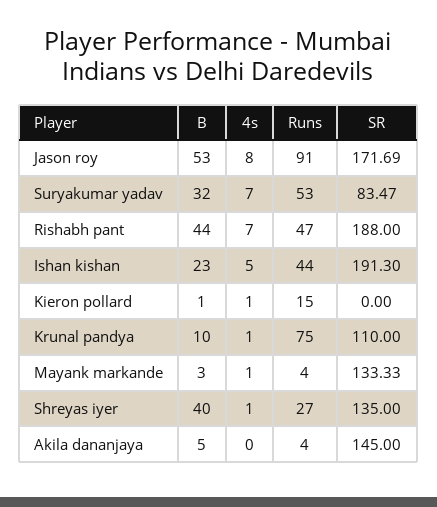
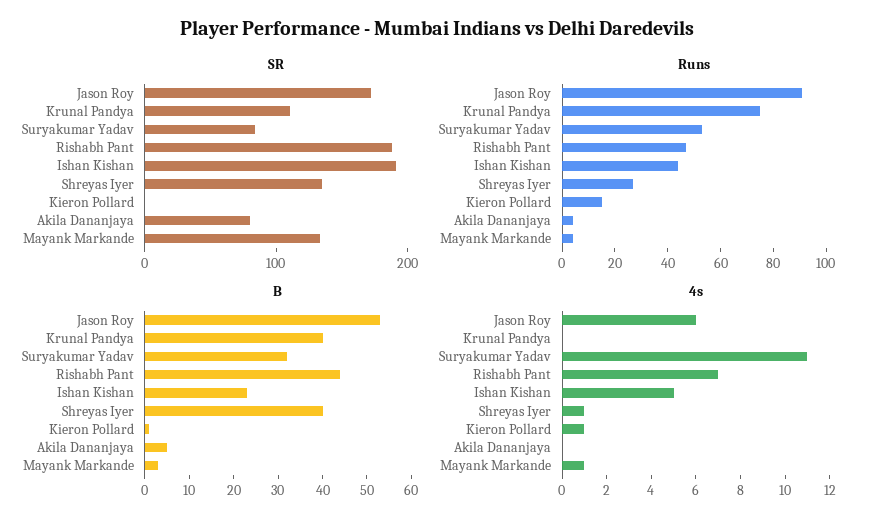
4s, Jason roy: 8 -> 6
4s, Suryakumar yadav: 7 -> 11
B, Krunal pandya: 10 -> 40
4s, Krunal pandya: 1 -> 0
SR, Akila dananjaya: 145 -> 80

